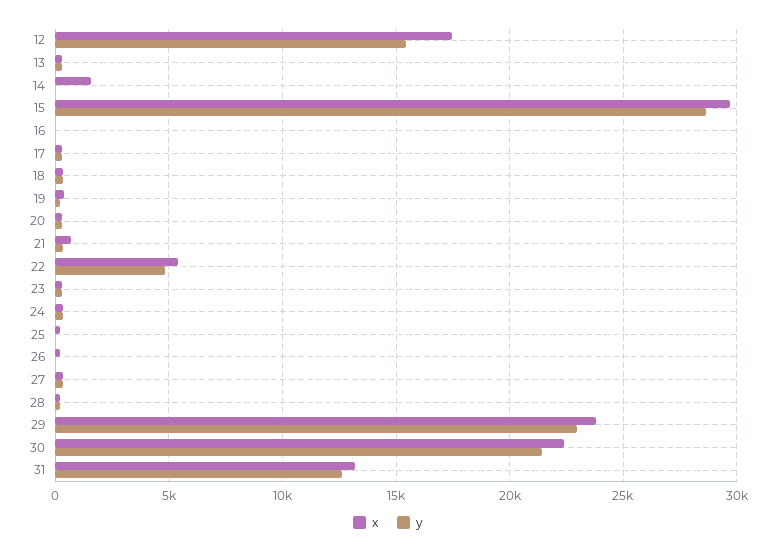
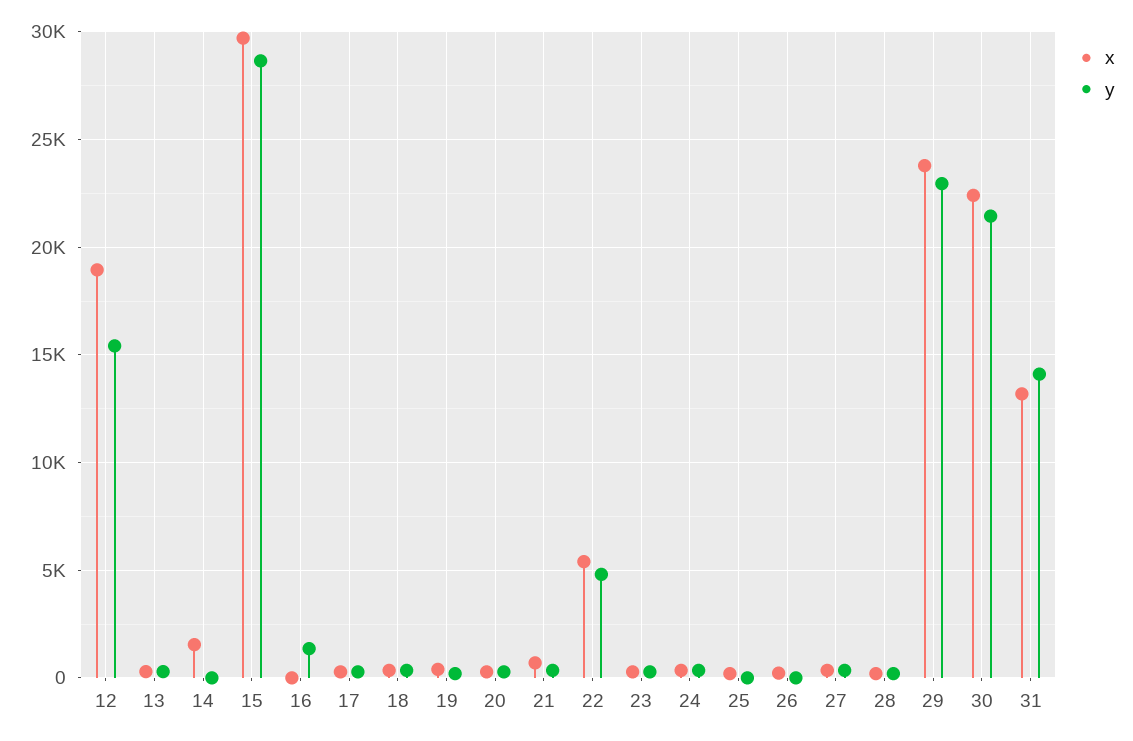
x, 12: 17500 -> 19000
y, 16: 0 -> 1500
y, 31: 12500 -> 14000

